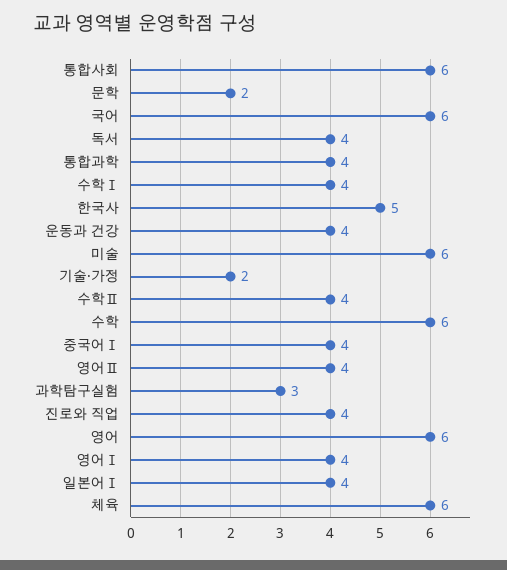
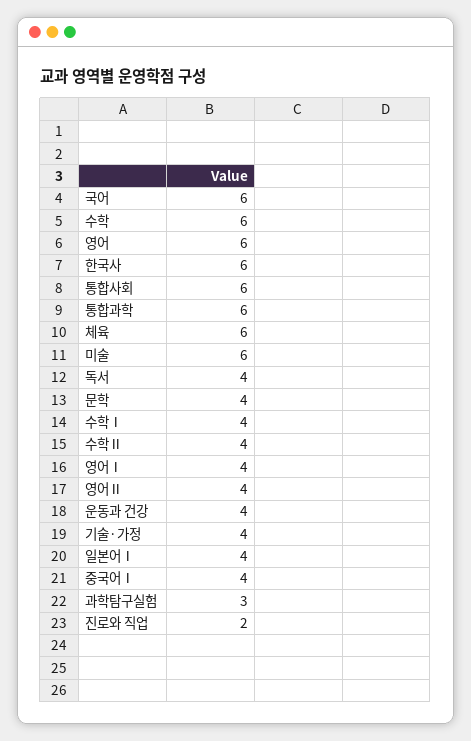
문학: 2 -> 4
통합과학: 4 -> 6
한국사: 5 -> 6
기술·가정: 2 -> 4
진로와 직업: 4 -> 2

